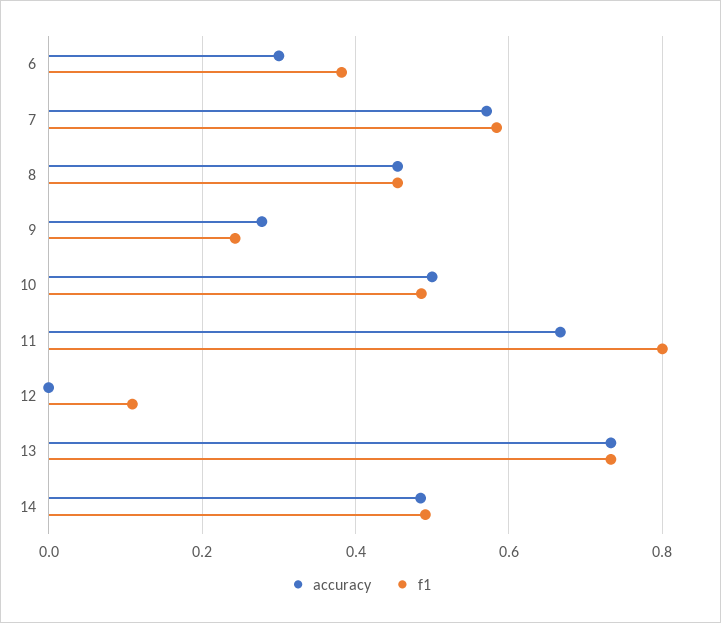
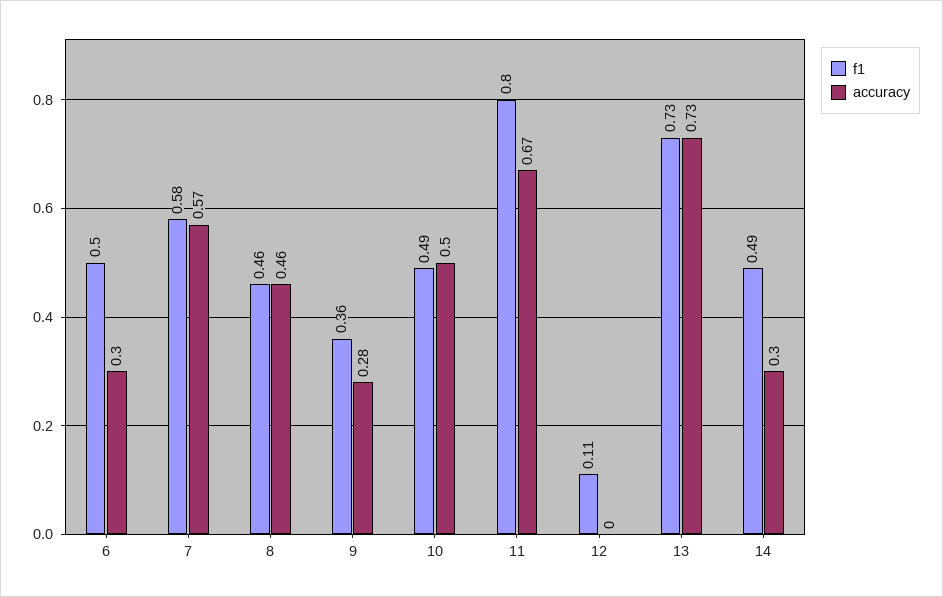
f1, 6: 0.38 -> 0.5
f1, 9: 0.24 -> 0.36
accuracy, 14: 0.48 -> 0.3

